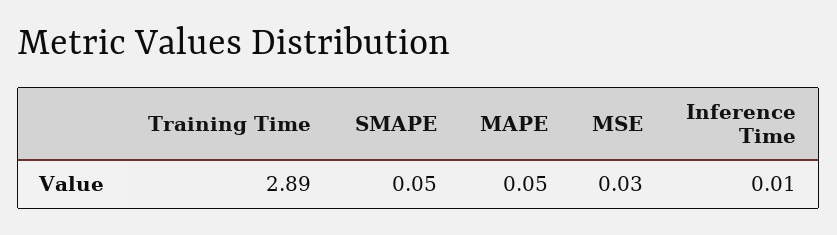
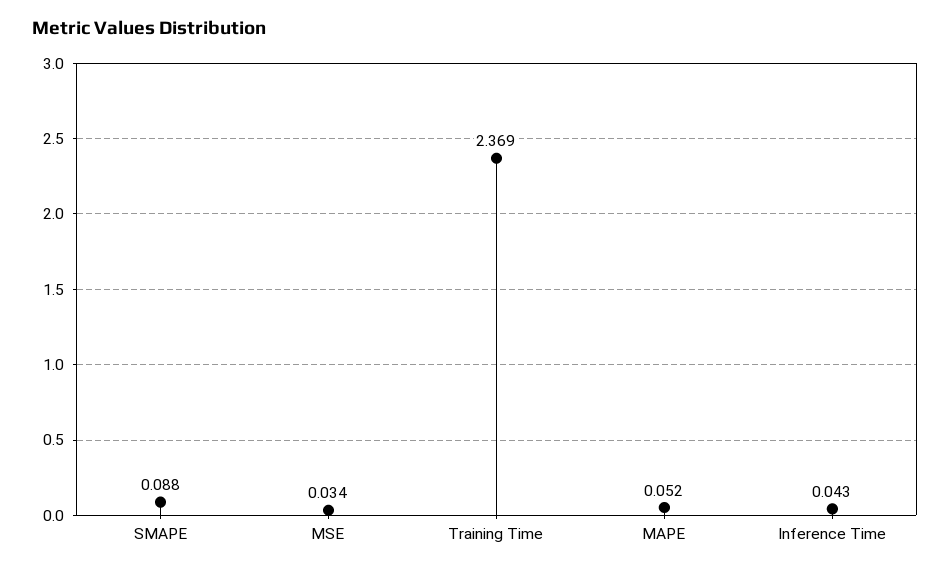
Training Time: 2.89 -> 2.369
SMAPE: 0.05 -> 0.088
Inference Time: 0.01 -> 0.043

